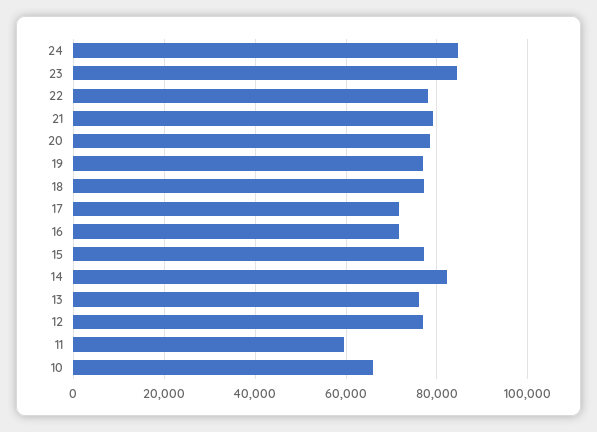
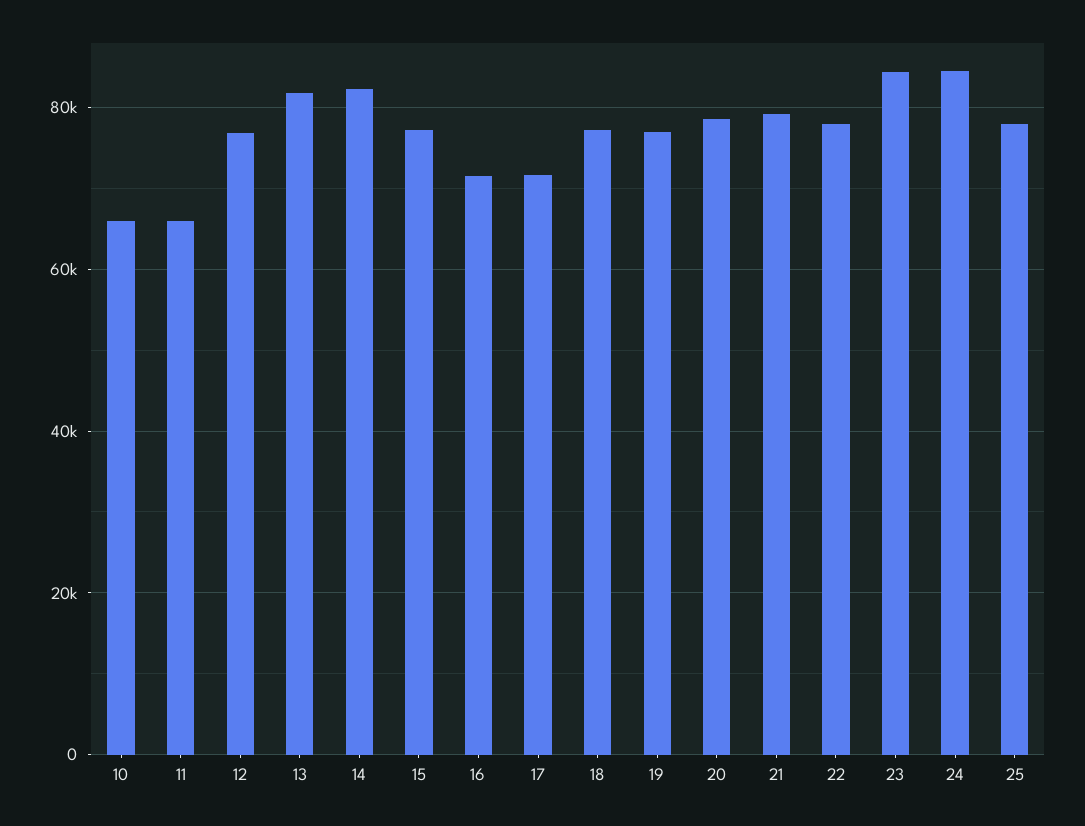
13: 76000 -> 82000
11: 60000 -> 66000
25: none -> 78000

